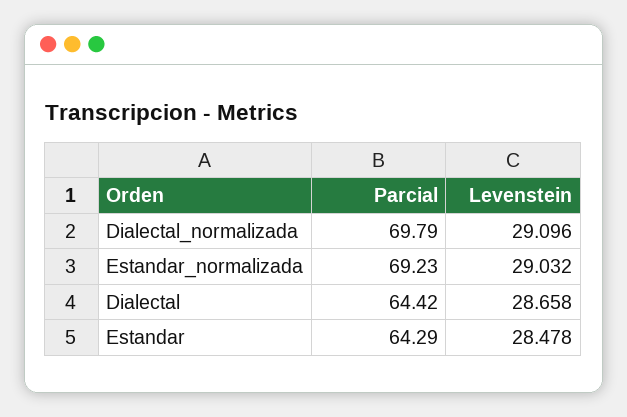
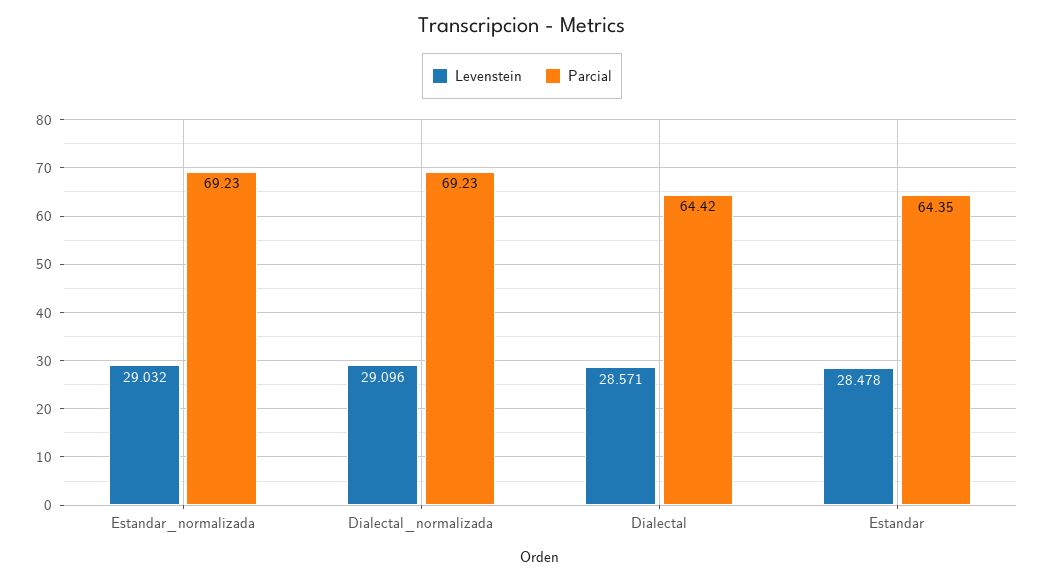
Parcial, Dialectal_normalizada: 69.79 -> 69.23
Levenstein, Dialectal: 28.658 -> 28.571
Parcial, Estandar: 64.29 -> 64.35

